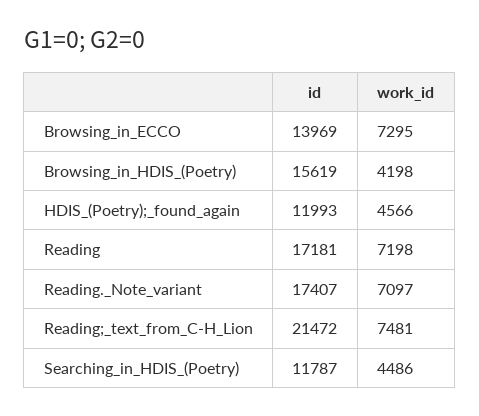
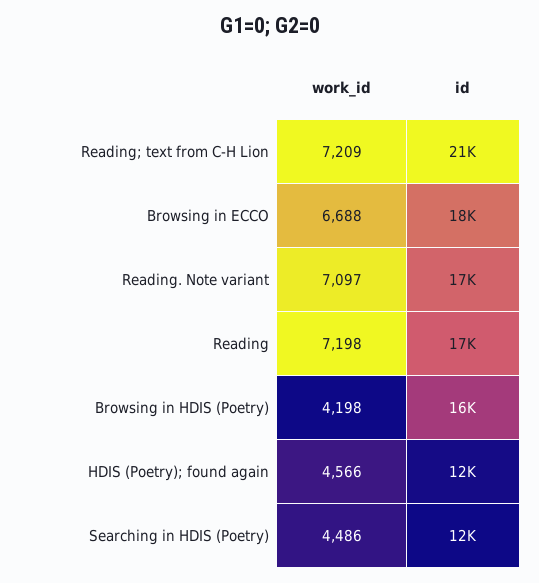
id, Browsing_in_ECCO: 13969 -> 18000
work_id, Browsing_in_ECCO: 7295 -> 6688
work_id, Reading;_text_from_C-H_Lion: 7481 -> 7209

